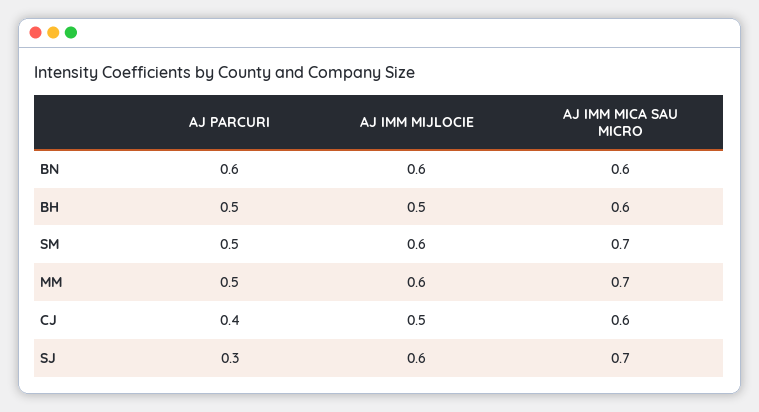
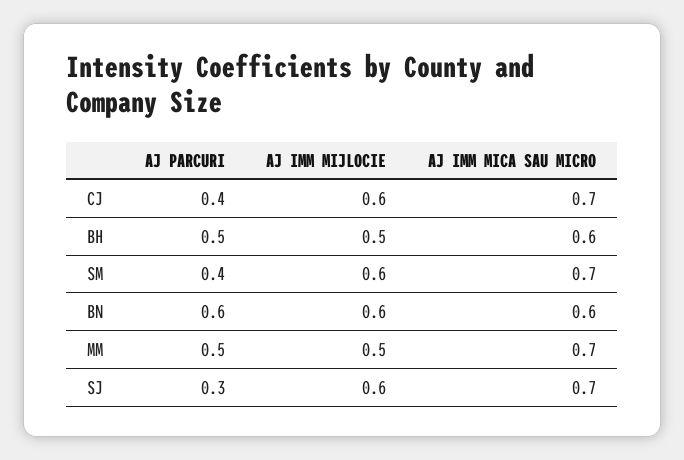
AJ PARCURI, SM: 0.5 -> 0.4
AJ IMM MIJLOCIE, MM: 0.6 -> 0.5
AJ IMM MIJLOCIE, CJ: 0.5 -> 0.6
AJ IMM MICA SAU MICRO, CJ: 0.6 -> 0.7

